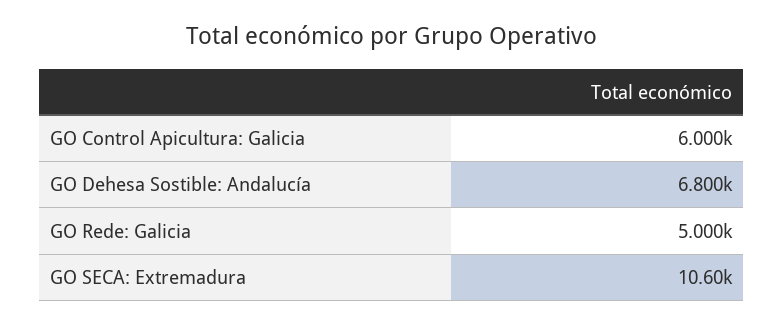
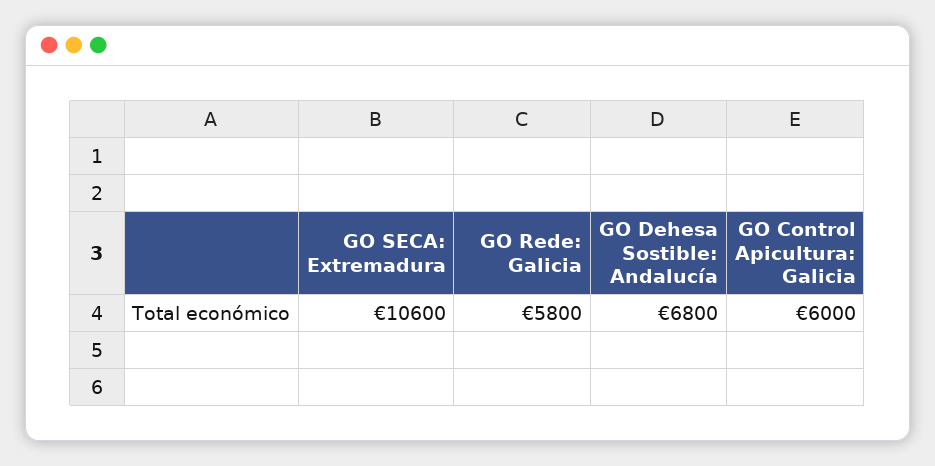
GO Rede: Galicia: 5000 -> 5800

